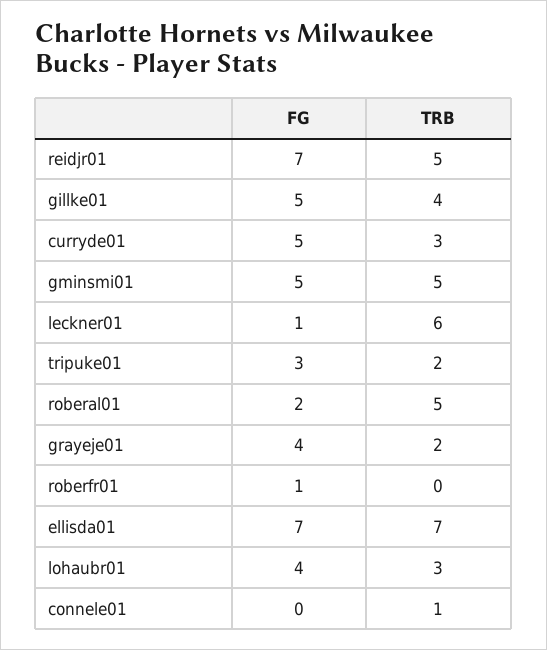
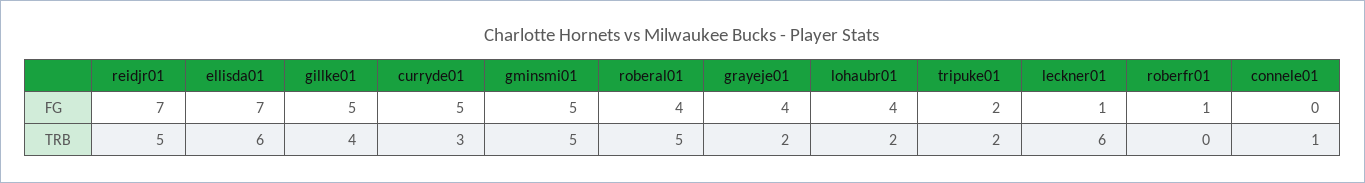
FG, tripuke01: 3 -> 2
FG, roberal01: 2 -> 4
TRB, ellisda01: 7 -> 6
TRB, lohaubr01: 3 -> 2

